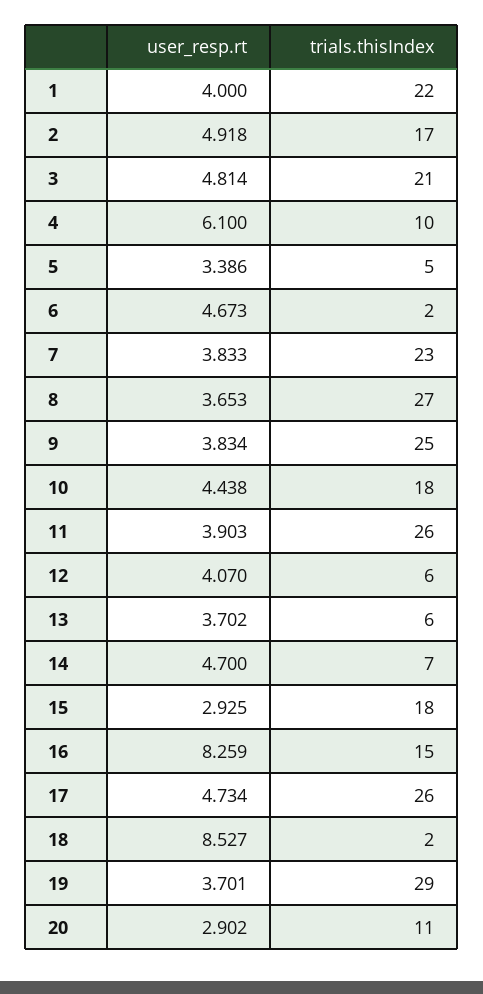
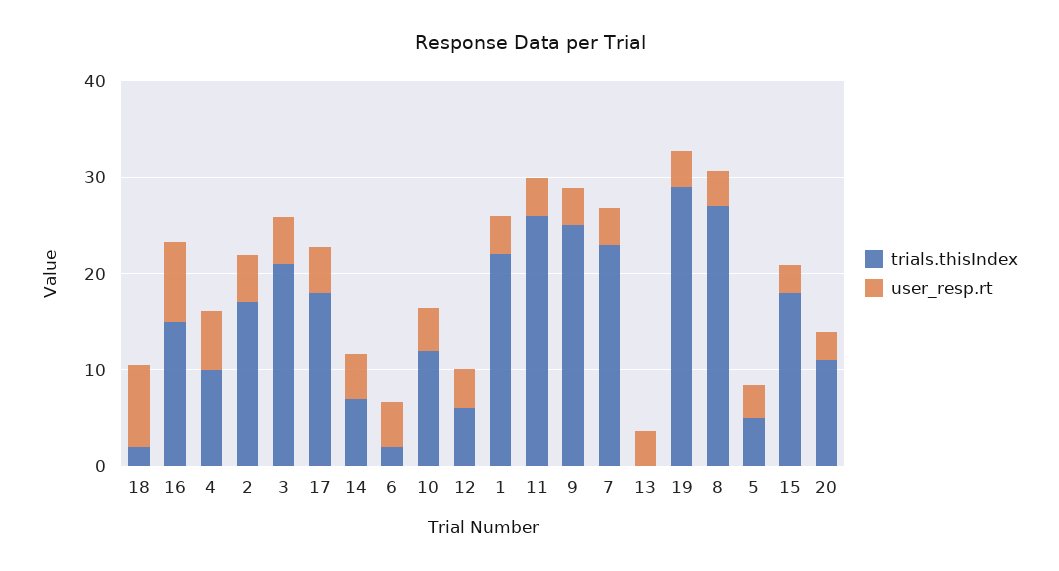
trials.thisIndex, 10: 18 -> 12
trials.thisIndex, 13: 6 -> 0
trials.thisIndex, 17: 26 -> 18

